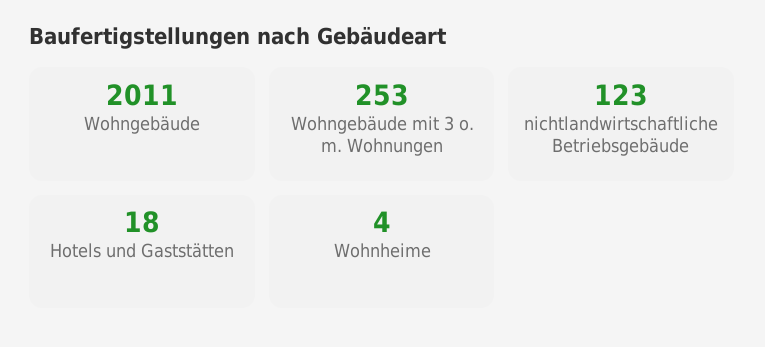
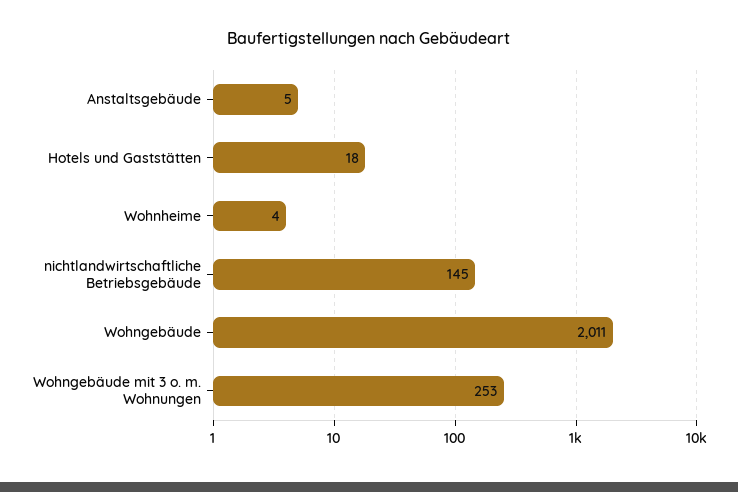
nichtlandwirtschaftliche Betriebsgebäude: 123 -> 145
Anstaltsgebäude: none -> 5

